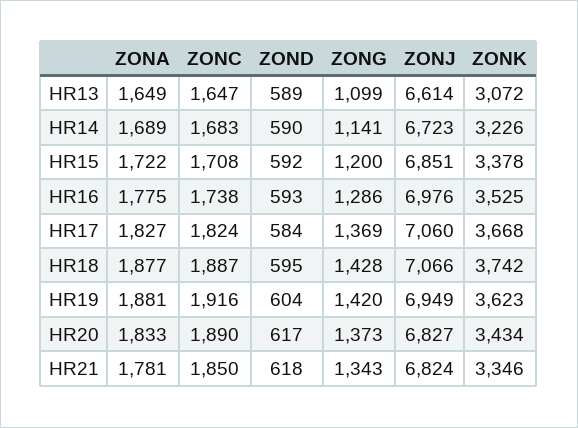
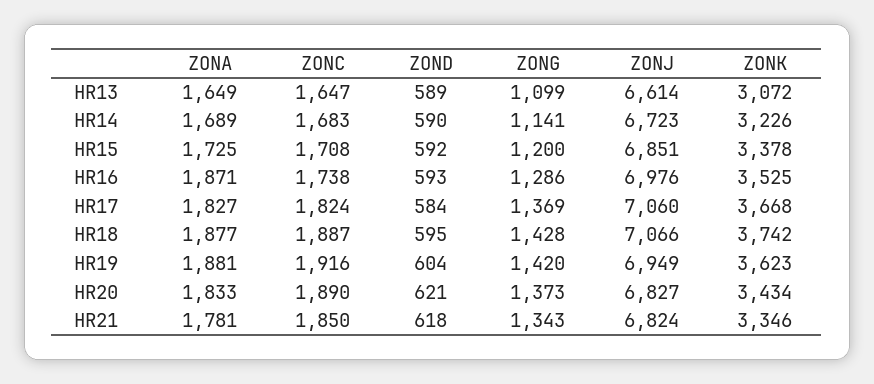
ZONA, HR15: 1722 -> 1725
ZONA, HR16: 1775 -> 1871
ZOND, HR20: 617 -> 621

